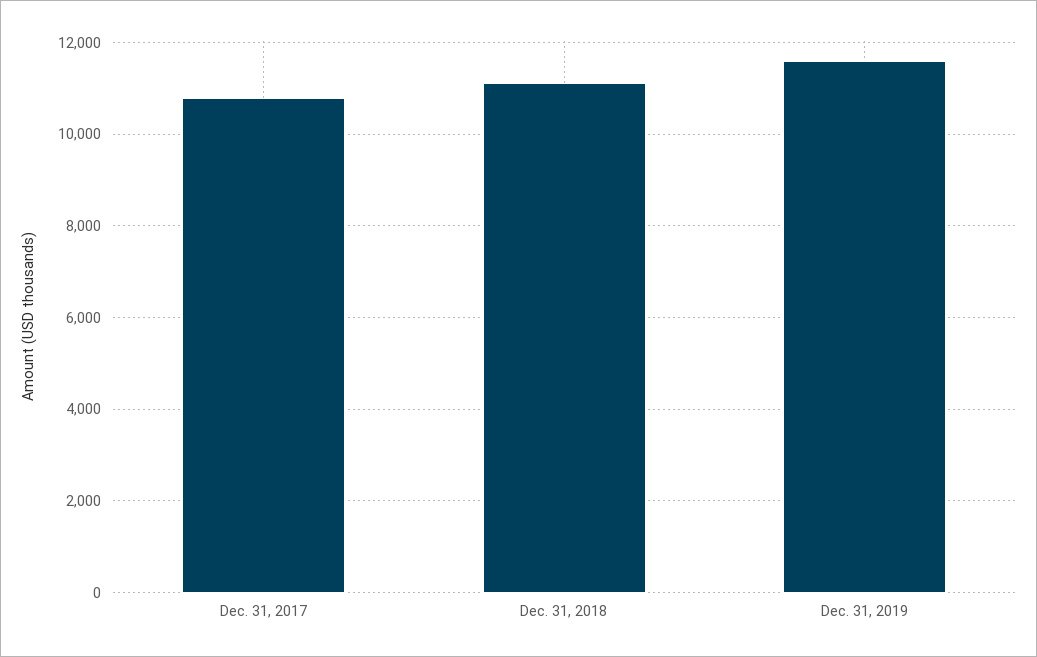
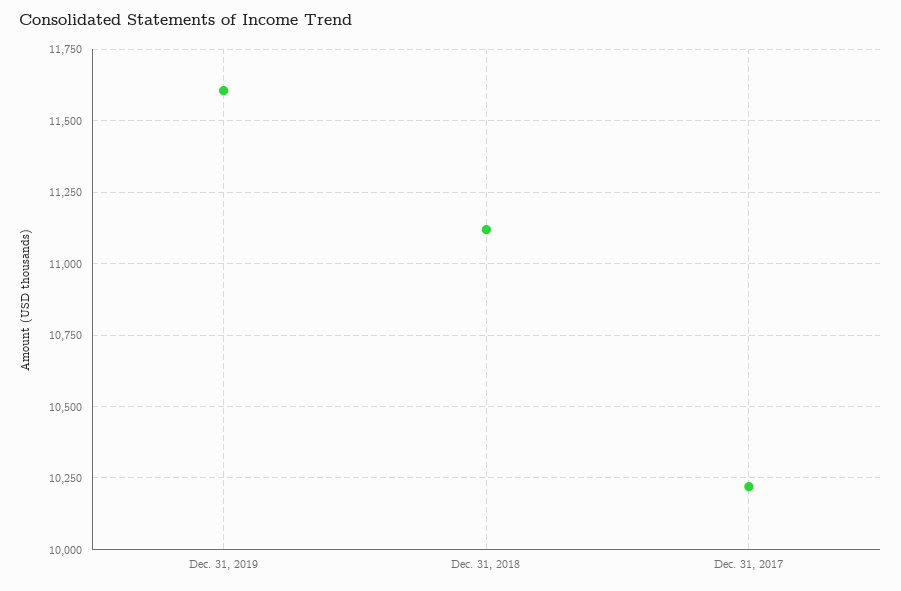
Dec. 31, 2017: 10800 -> 10225

